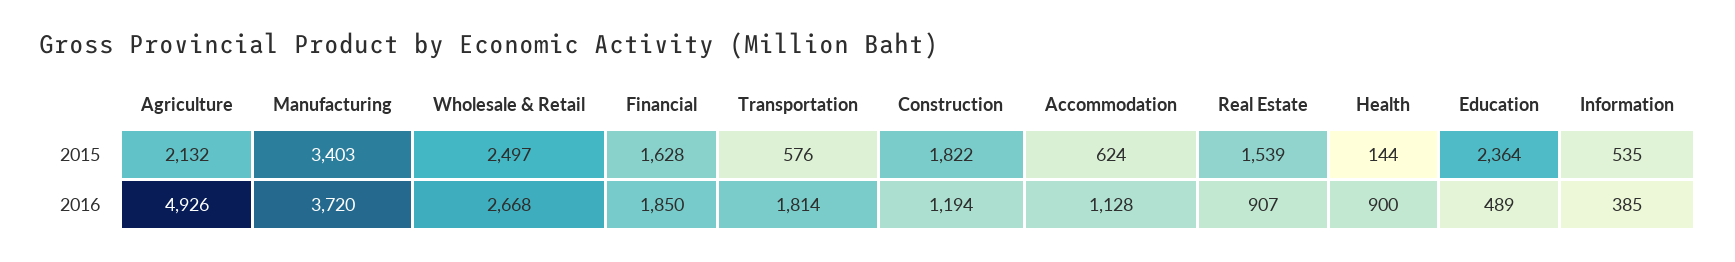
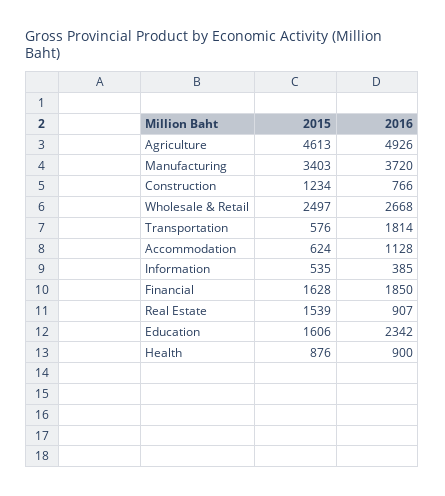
Agriculture, 2015: 2132 -> 4613
Construction, 2015: 1822 -> 1234
Health, 2015: 144 -> 876
Education, 2015: 2364 -> 1606
Construction, 2016: 1194 -> 766
Education, 2016: 489 -> 2342

